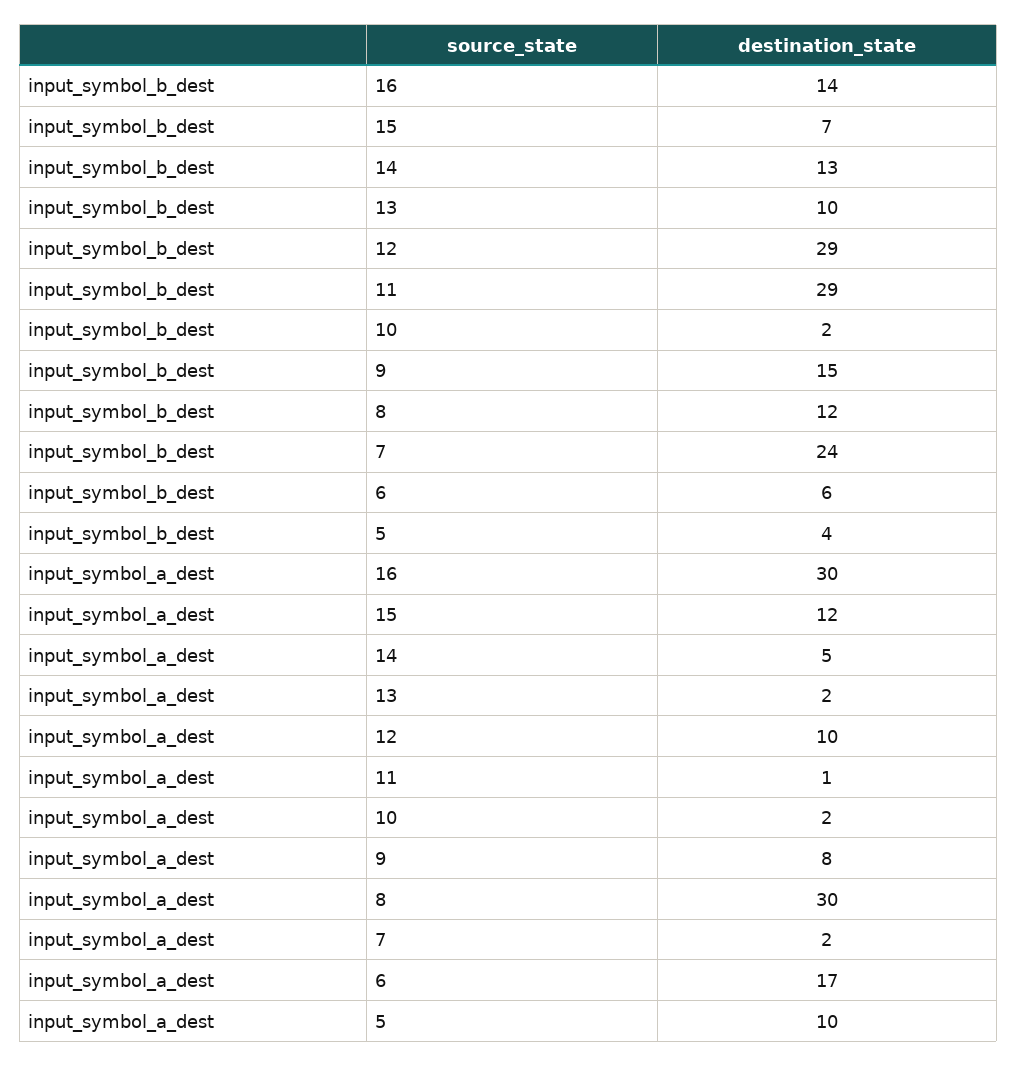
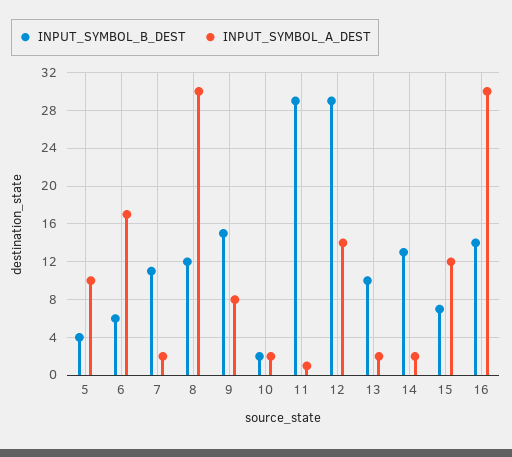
input_symbol_b_dest, 7: 24 -> 11
input_symbol_a_dest, 14: 5 -> 2
input_symbol_a_dest, 12: 10 -> 14

